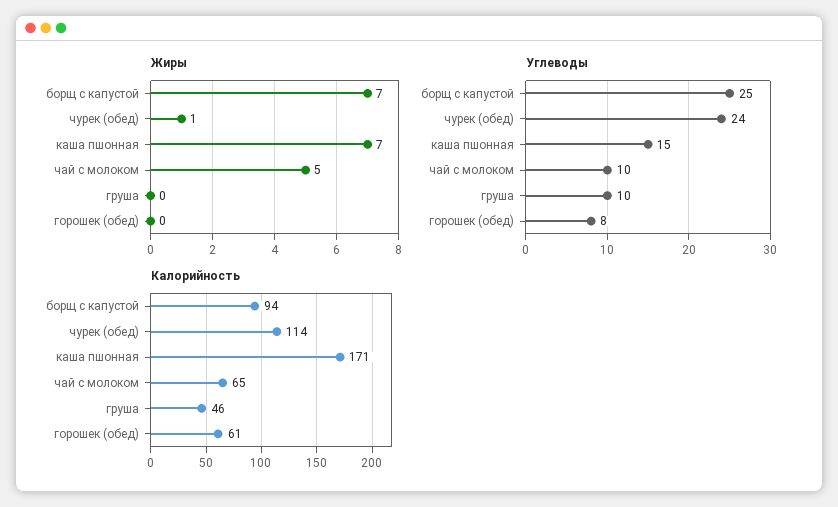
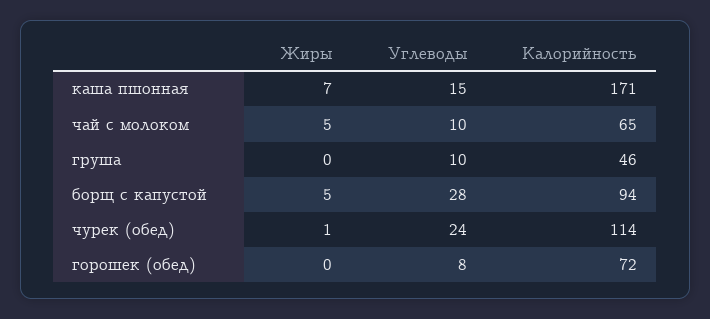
Жиры, борщ с капустой: 7 -> 5
Углеводы, борщ с капустой: 25 -> 28
Калорийность, горошек (обед): 61 -> 72

